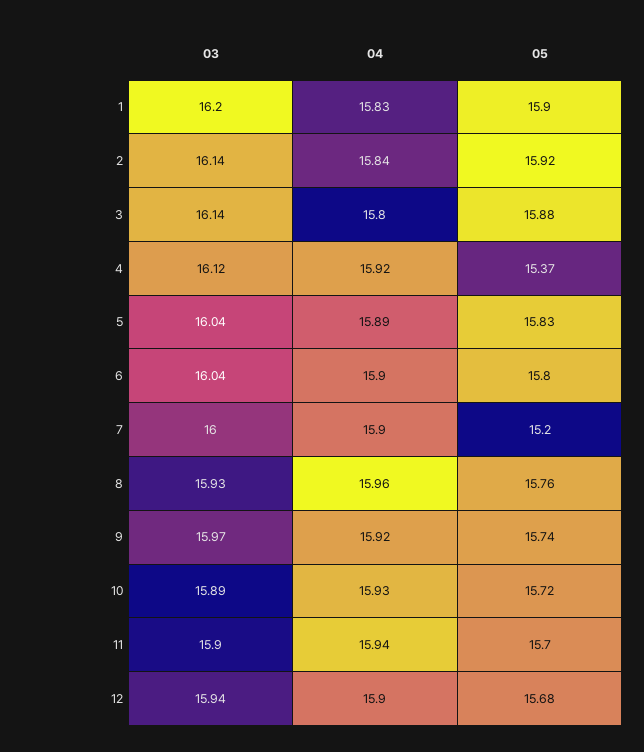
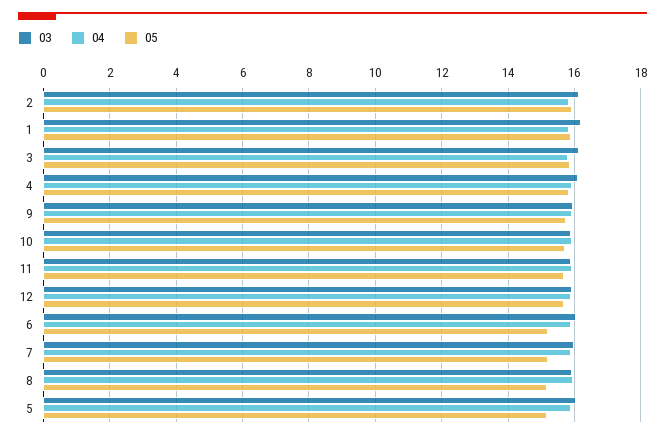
05, 4: 15.37 -> 15.8
05, 5: 15.83 -> 15.2
05, 6: 15.8 -> 15.2
05, 8: 15.76 -> 15.2

